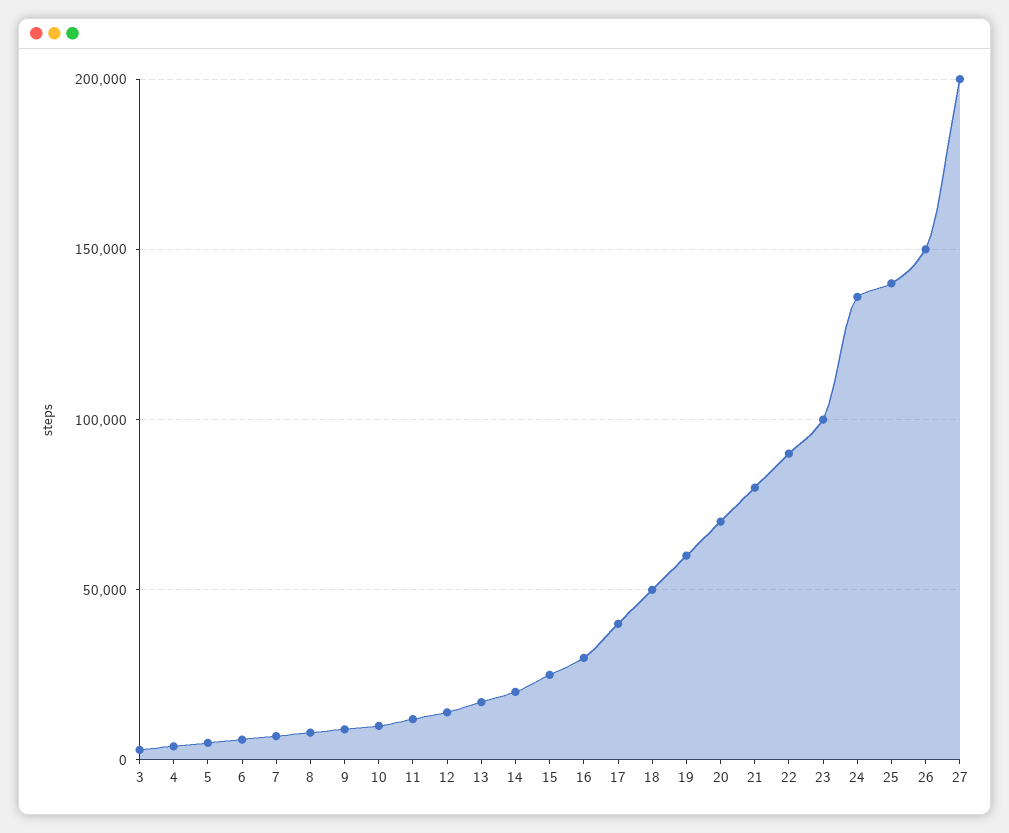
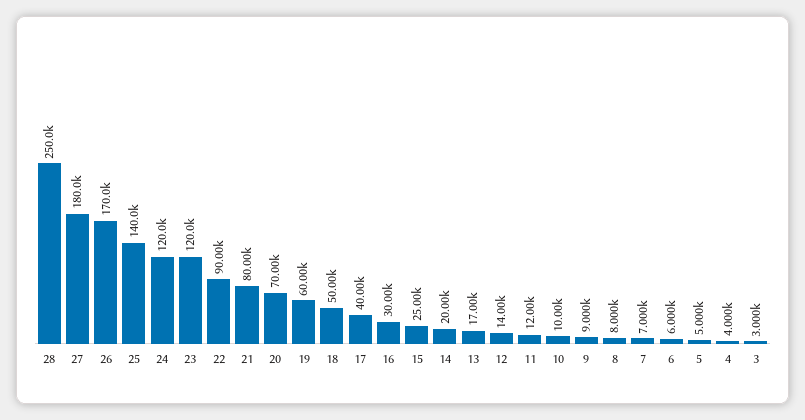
23: 100000 -> 120000
24: 135000 -> 120000
26: 150000 -> 170000
27: 200000 -> 180000
28: none -> 250000

